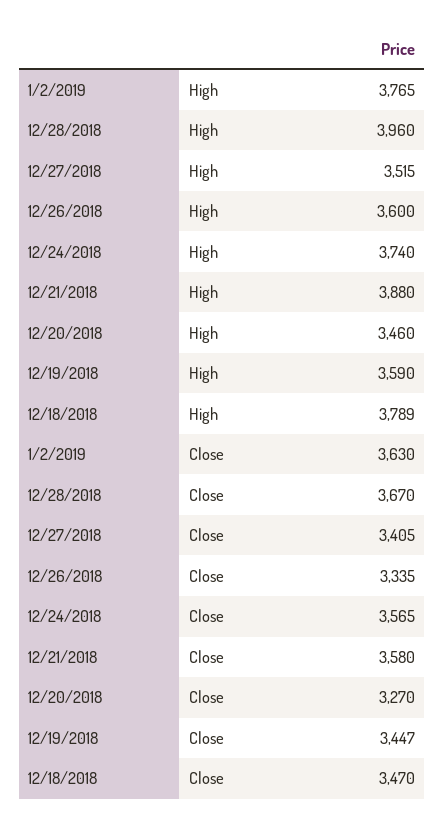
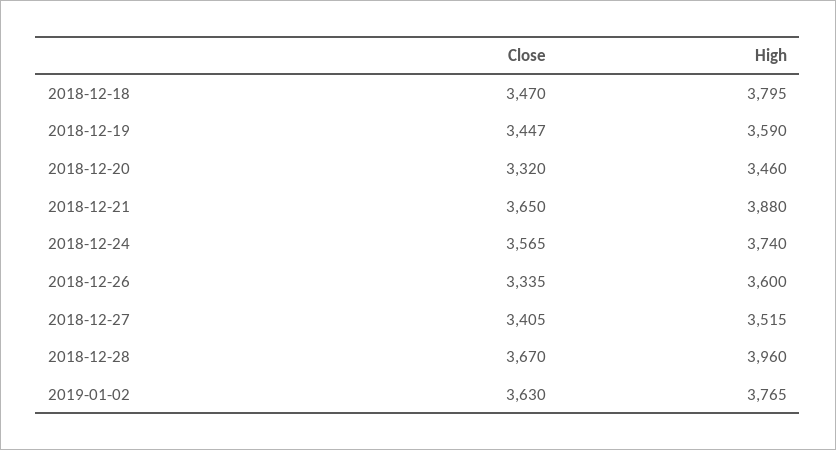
12/18/2018, High: 3789 -> 3795
12/21/2018, Close: 3580 -> 3650
12/20/2018, Close: 3270 -> 3320

